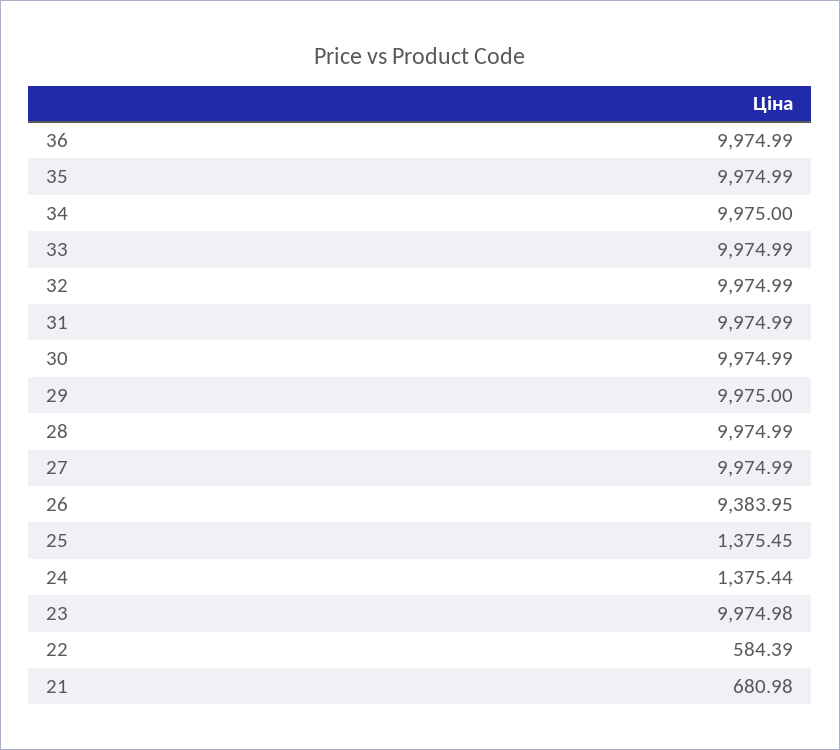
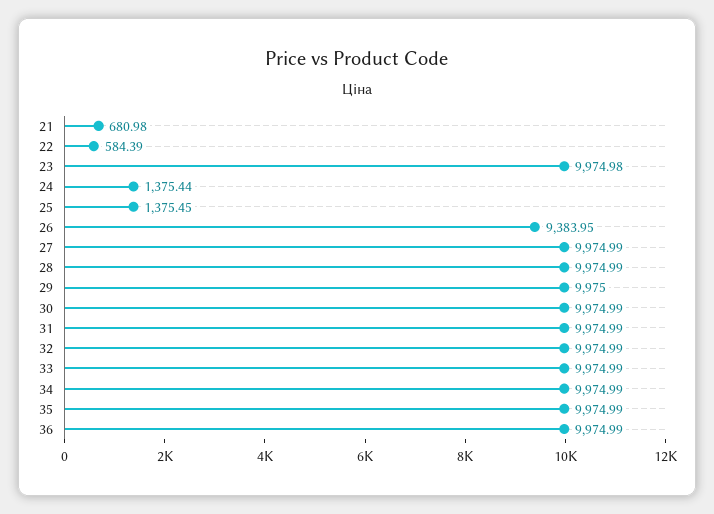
34: 9975 -> 9974.99

